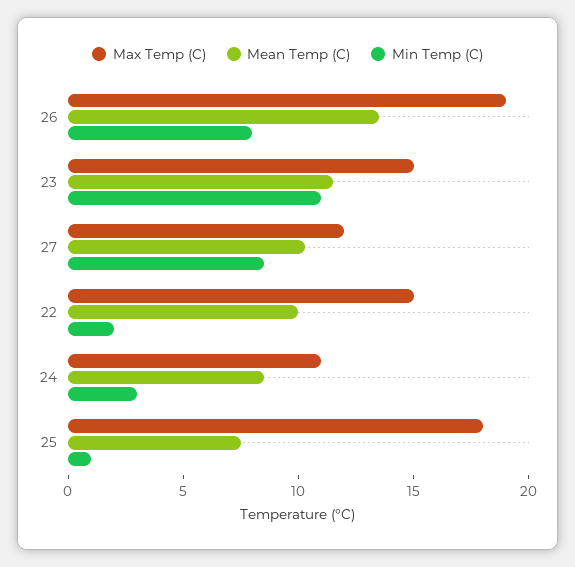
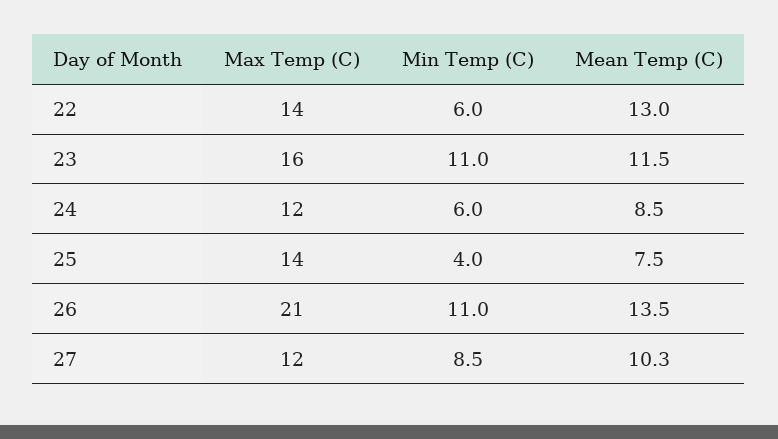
Max Temp (C), 26: 19 -> 21
Min Temp (C), 26: 8 -> 11
Max Temp (C), 23: 15 -> 16
Max Temp (C), 22: 15 -> 14
Mean Temp (C), 22: 10 -> 13
Min Temp (C), 22: 2 -> 6
Max Temp (C), 24: 11 -> 12
Min Temp (C), 24: 3 -> 6
Max Temp (C), 25: 18 -> 14
Min Temp (C), 25: 1 -> 4

